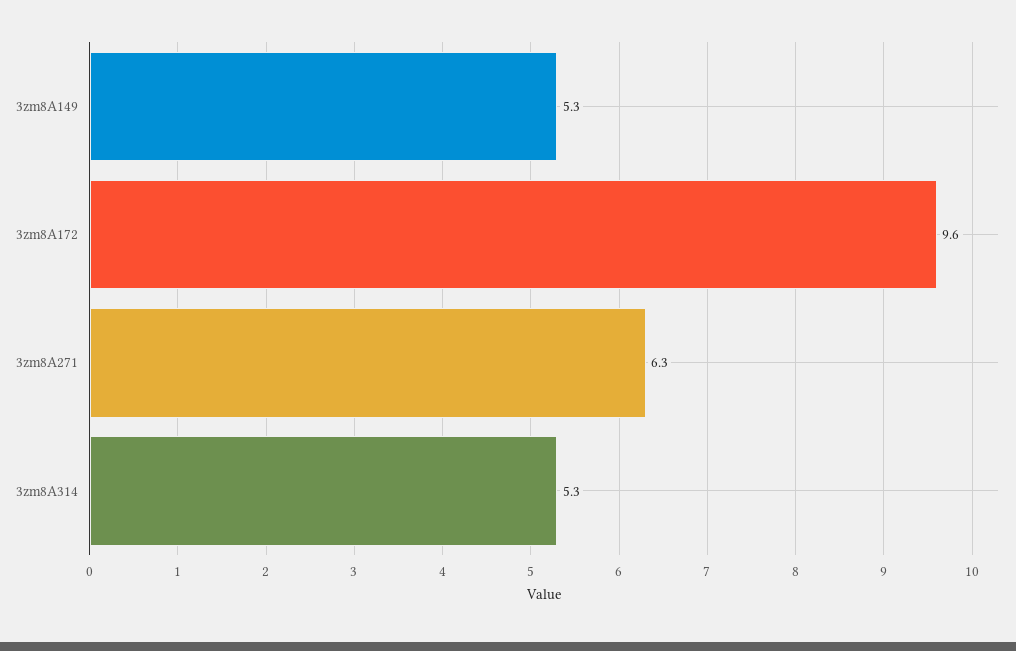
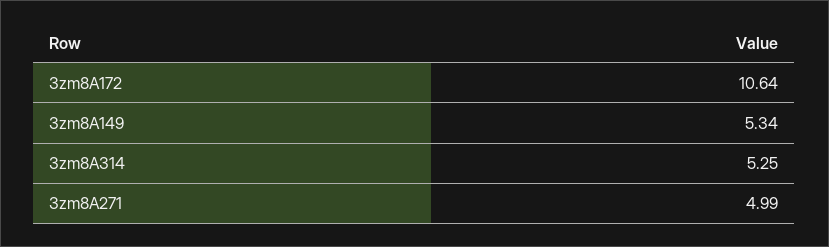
3zm8A172: 9.6 -> 10.64
3zm8A271: 6.3 -> 4.99

